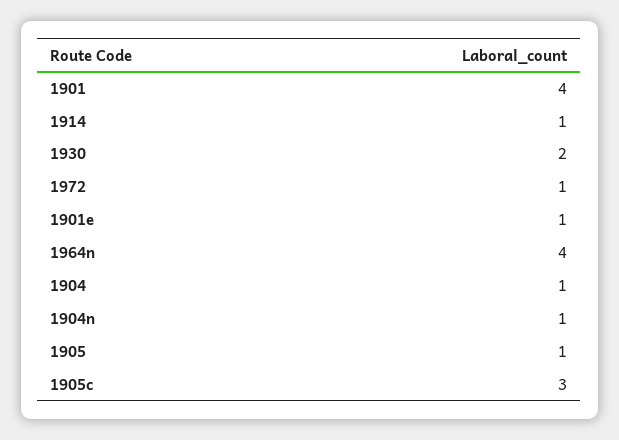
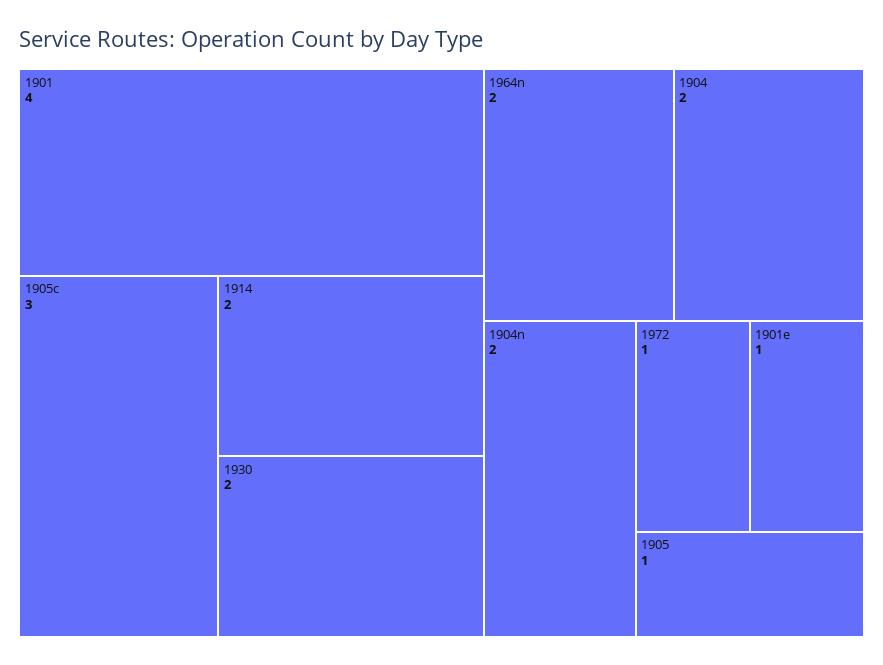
1914: 1 -> 2
1964n: 4 -> 2
1904: 1 -> 2
1904n: 1 -> 2

